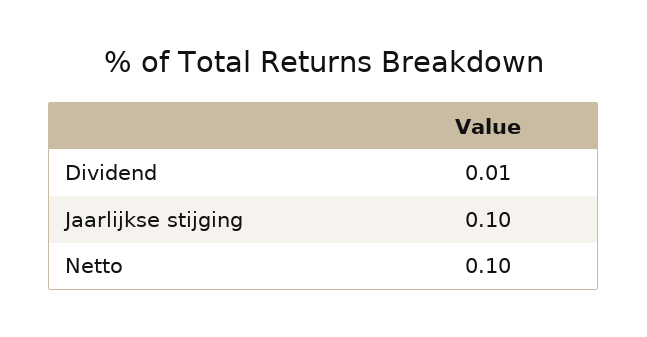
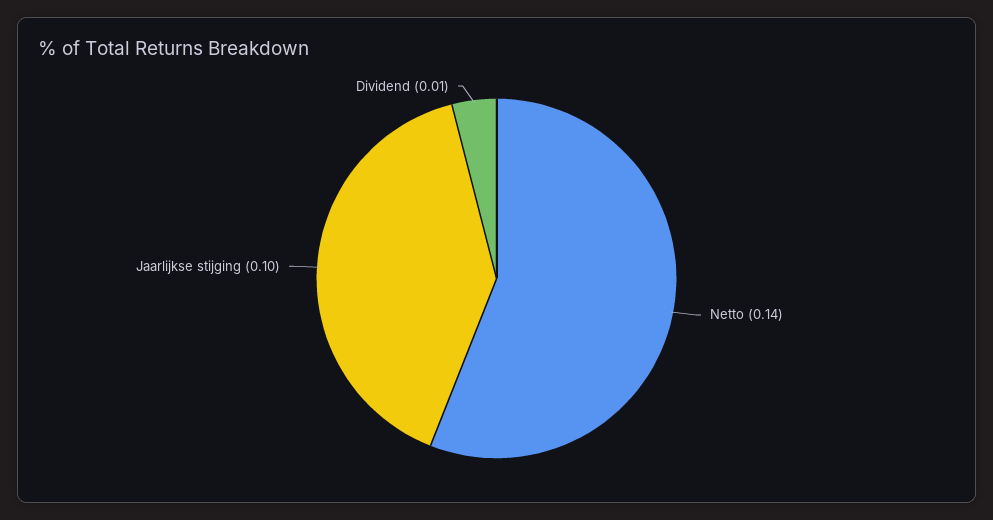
Netto: 0.1 -> 0.14

